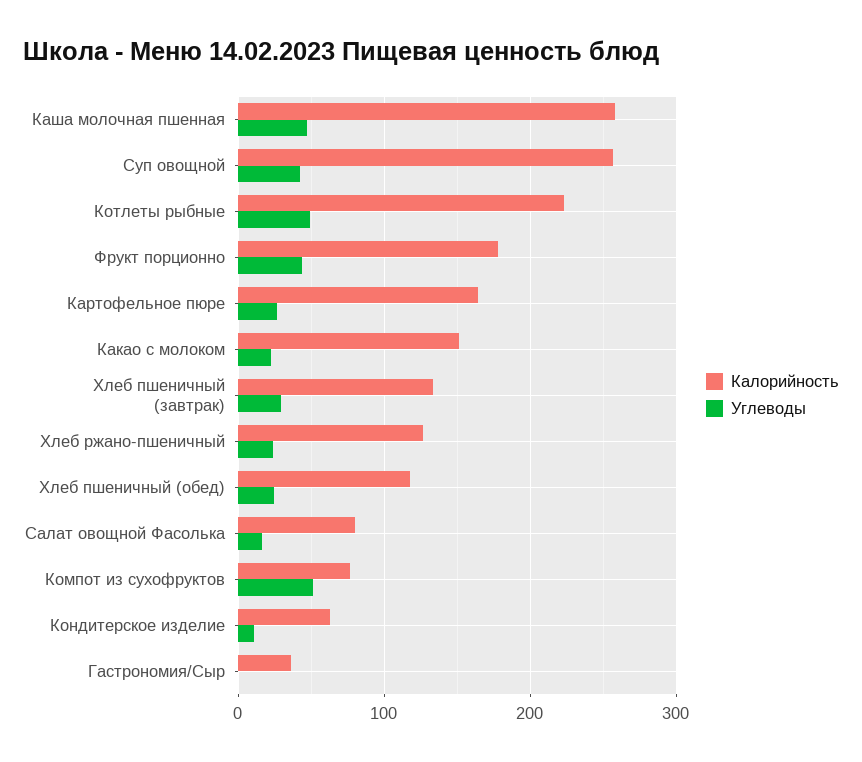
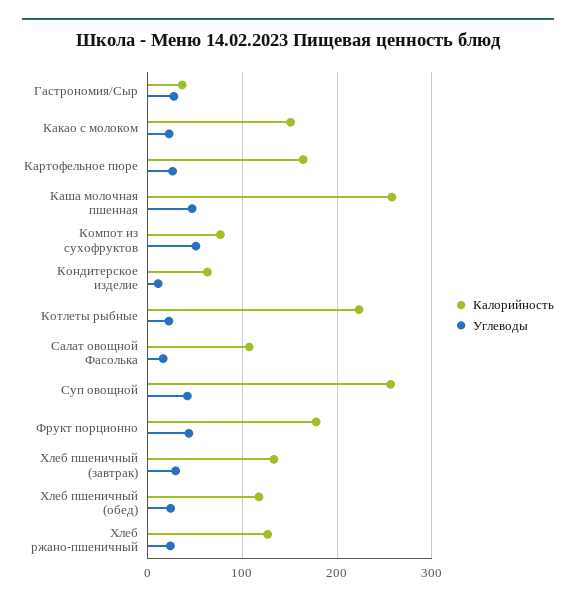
Углеводы, Котлеты рыбные: 50 -> 20
Калорийность, Салат овощной Фасолька: 80 -> 110
Углеводы, Гастрономия/Сыр: 0 -> 30

